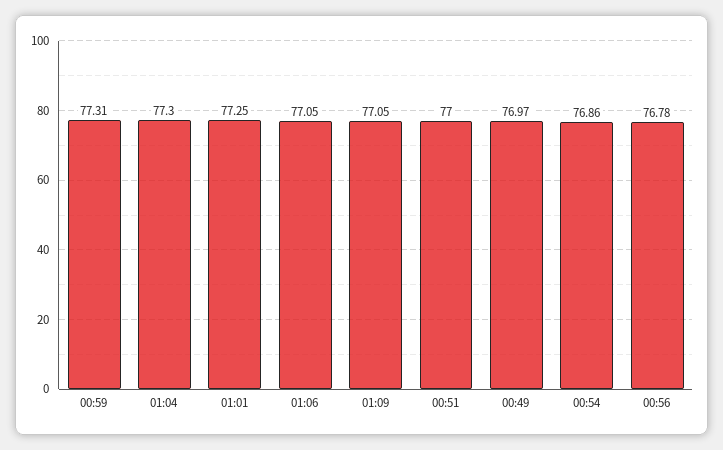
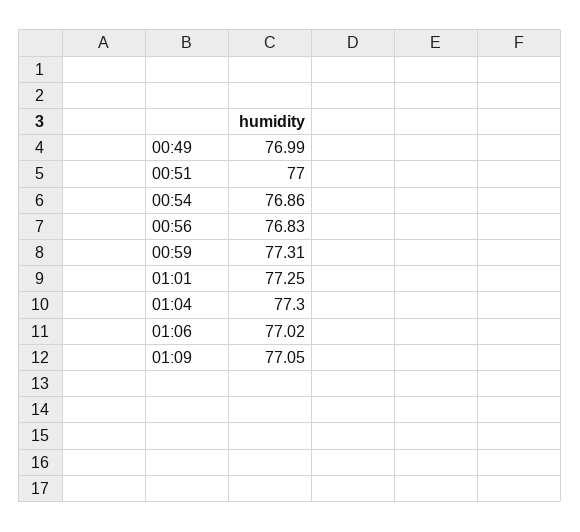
01:06: 77.05 -> 77.02
00:49: 76.97 -> 76.99
00:56: 76.78 -> 76.83

